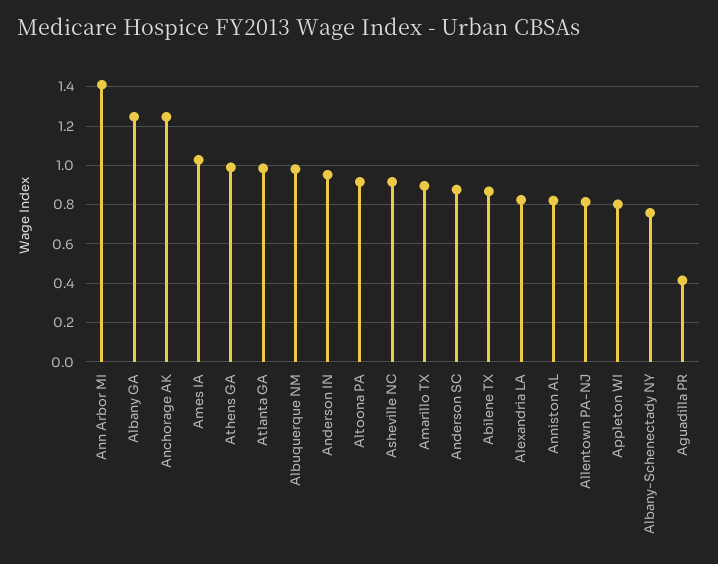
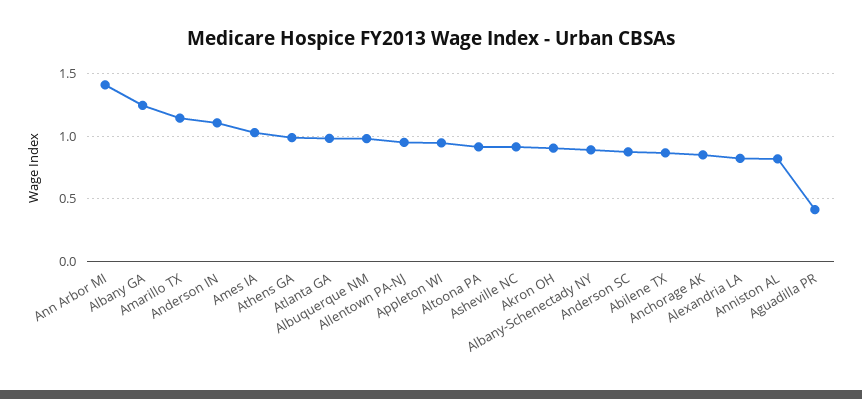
Anchorage AK: 1.25 -> 0.85
Anderson IN: 0.95 -> 1.1
Amarillo TX: 0.9 -> 1.15
Allentown PA-NJ: 0.8 -> 0.95
Appleton WI: 0.8 -> 0.95
Albany-Schenectady NY: 0.75 -> 0.9
Akron OH: none -> 0.9

